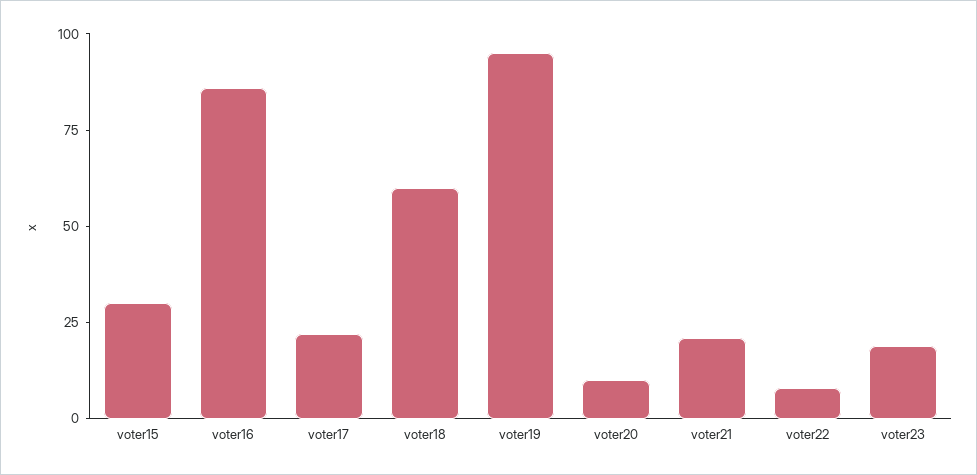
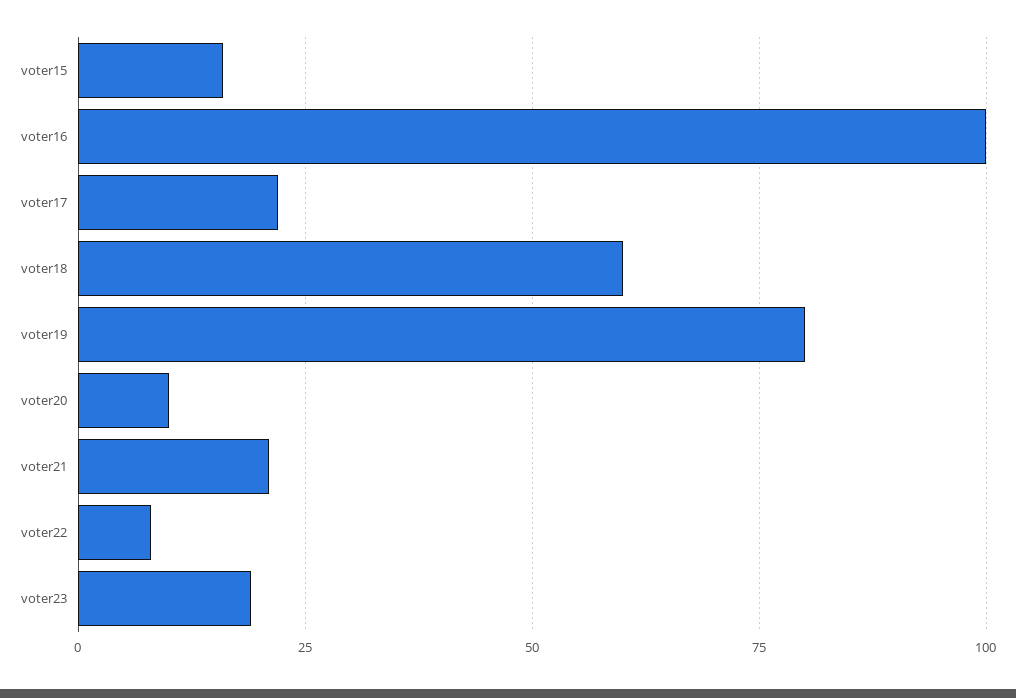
voter15: 30 -> 15
voter16: 85 -> 100
voter19: 95 -> 80

